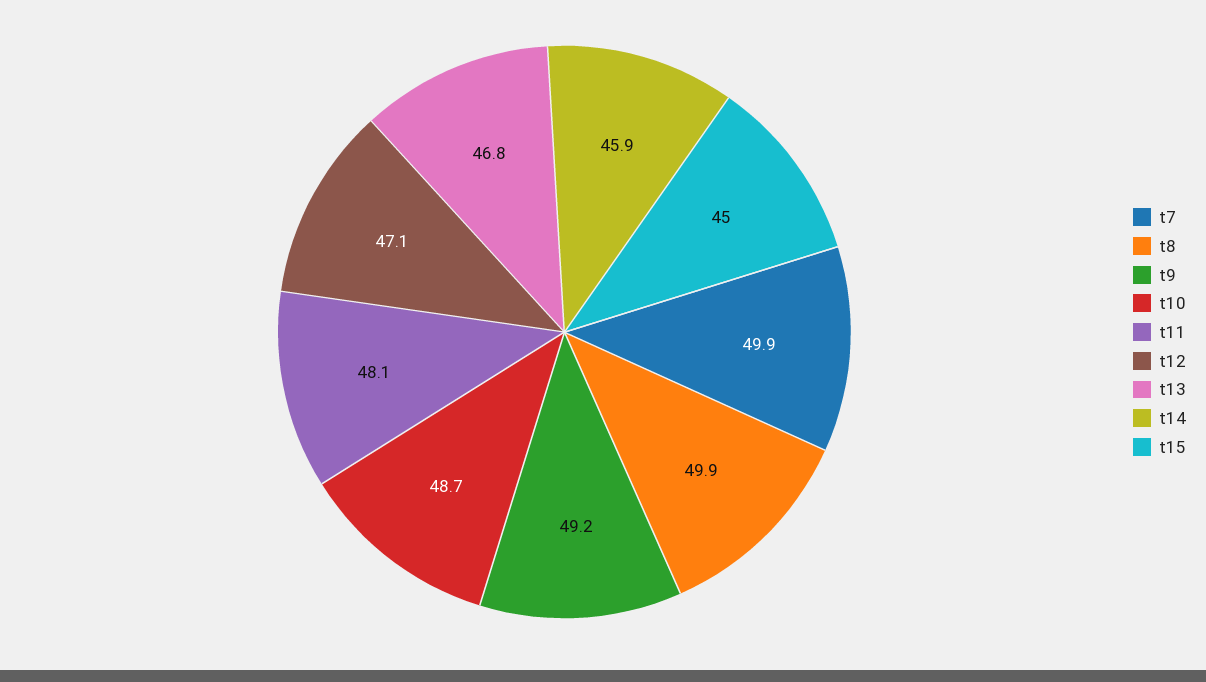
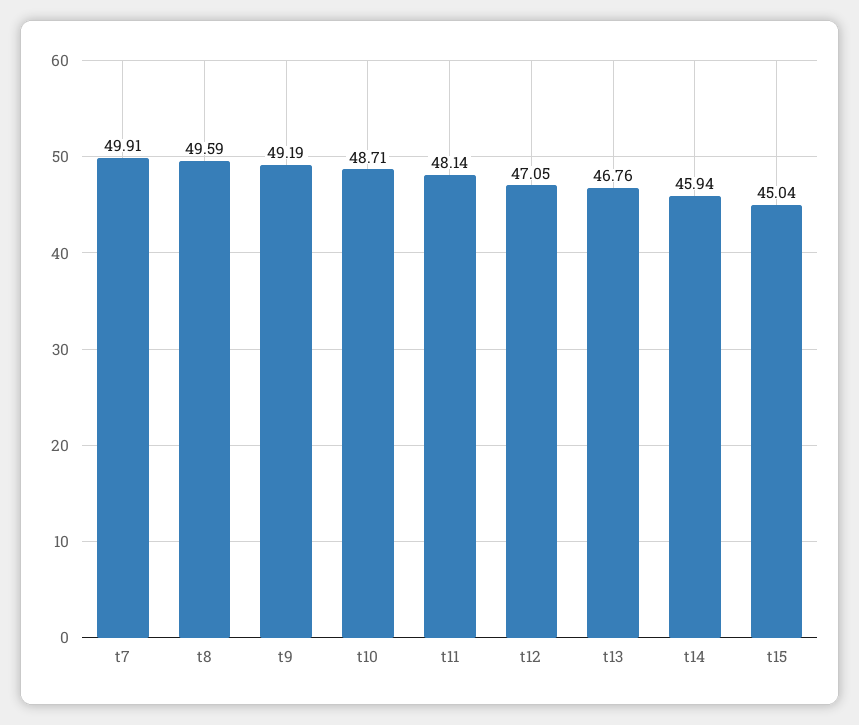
t8: 49.9 -> 49.59

